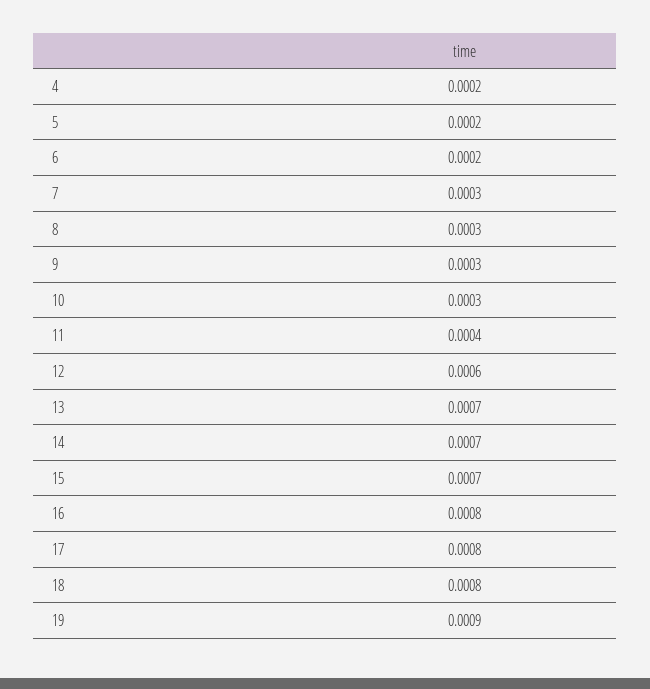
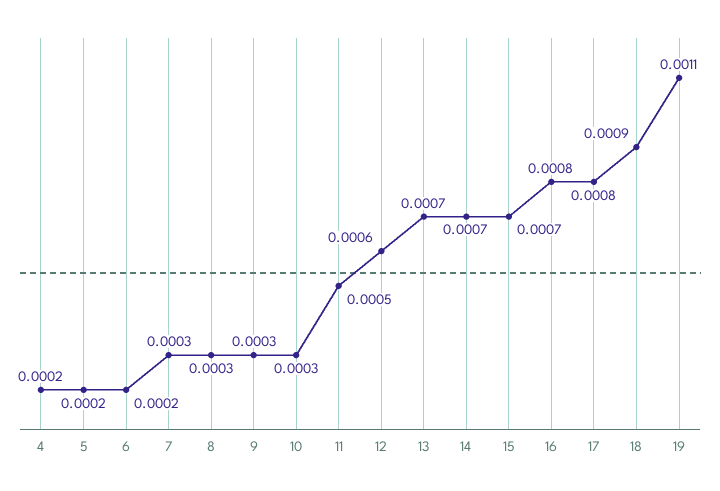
11: 0.0004 -> 0.0005
18: 0.0008 -> 0.0009
19: 0.0009 -> 0.0011

